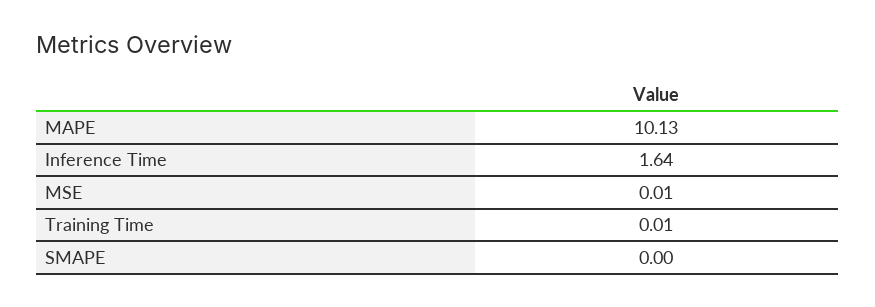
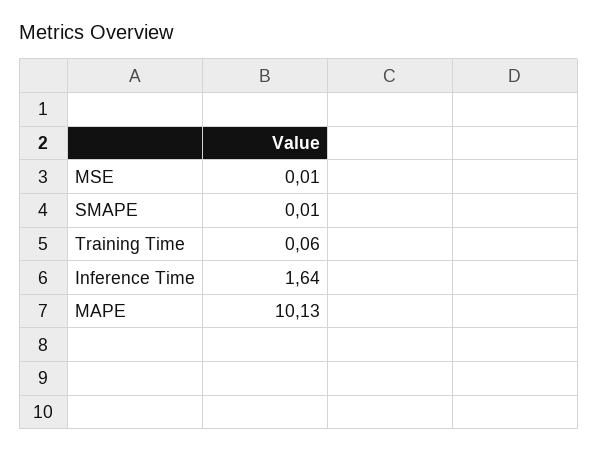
Training Time: 0.01 -> 0.06
SMAPE: 0 -> 0.01

